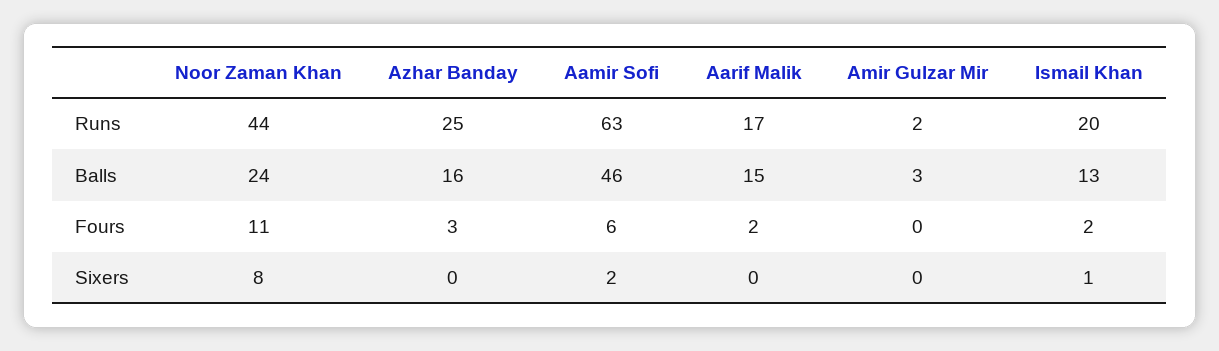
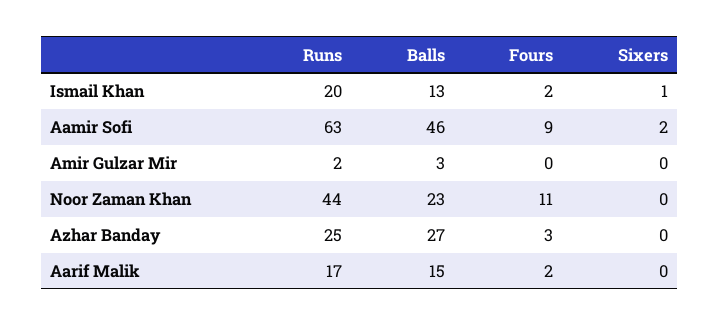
Noor Zaman Khan, Balls: 24 -> 23
Azhar Banday, Balls: 16 -> 27
Aamir Sofi, Fours: 6 -> 9
Noor Zaman Khan, Sixers: 8 -> 0

